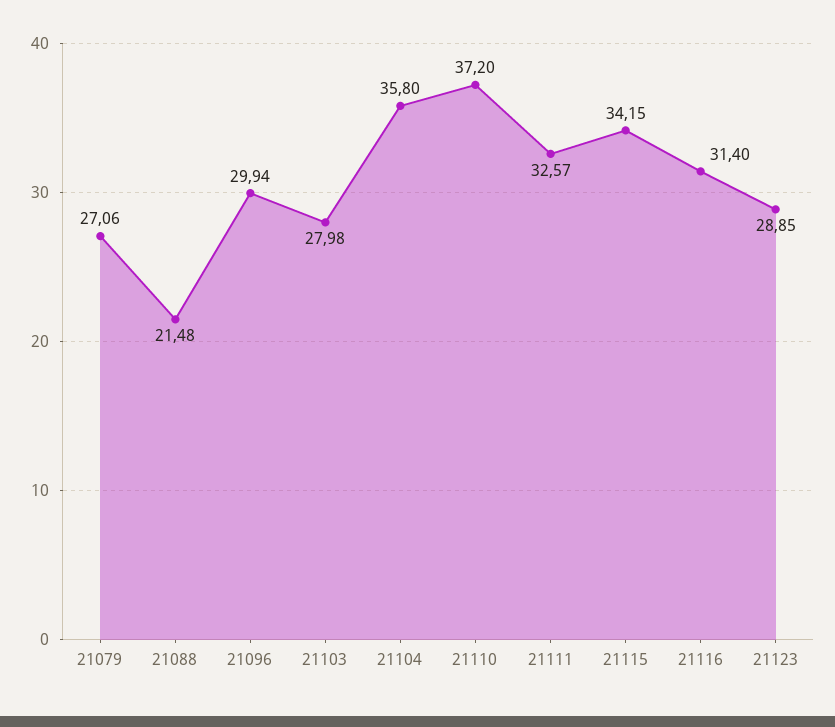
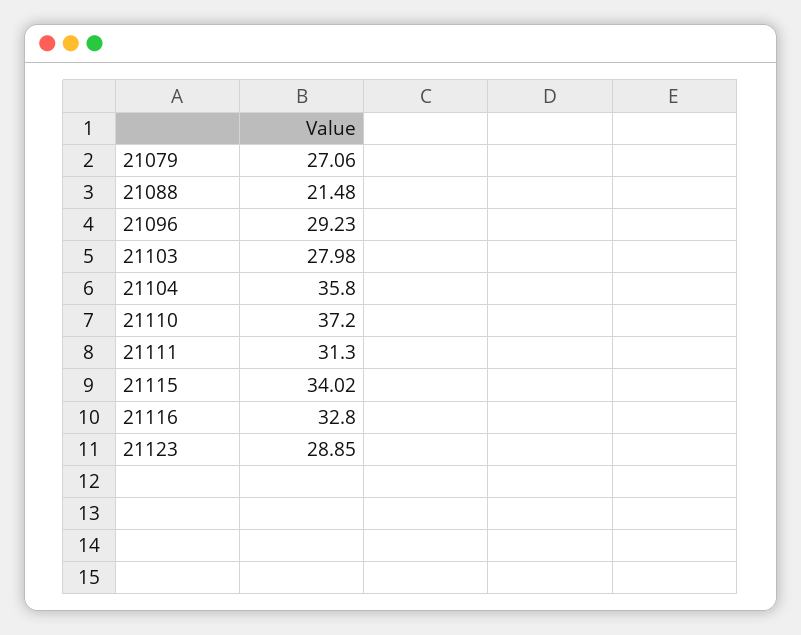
21096: 29.94 -> 29.23
21111: 32.57 -> 31.3
21115: 34.15 -> 34.02
21116: 31.4 -> 32.8

